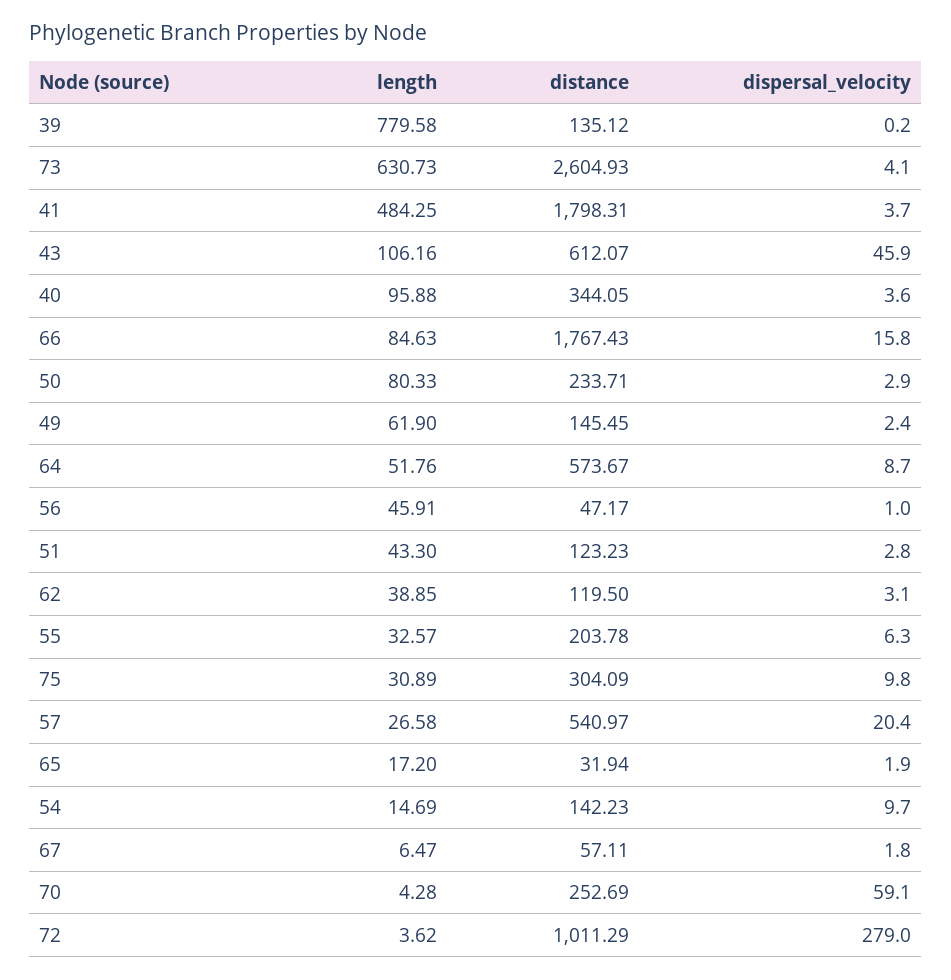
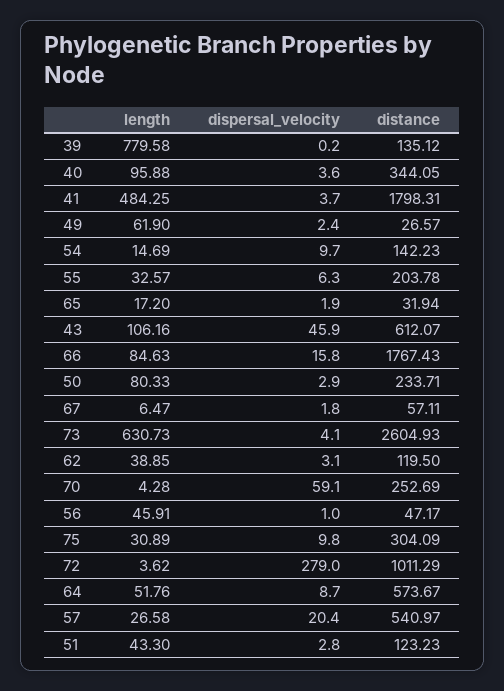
distance, 49: 145.45 -> 26.57

